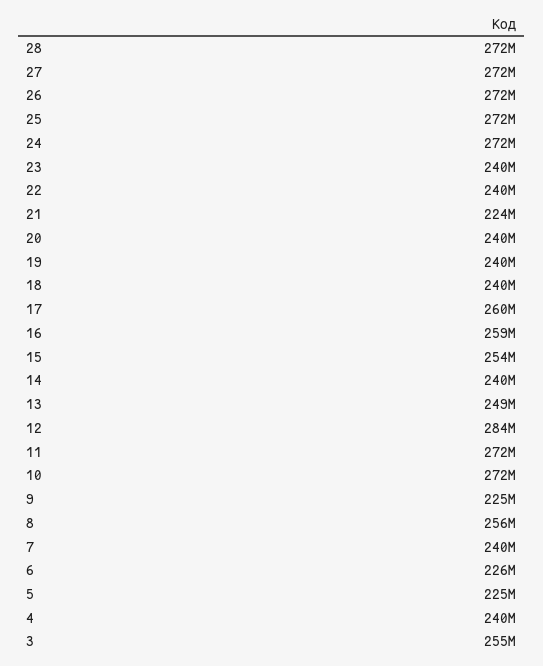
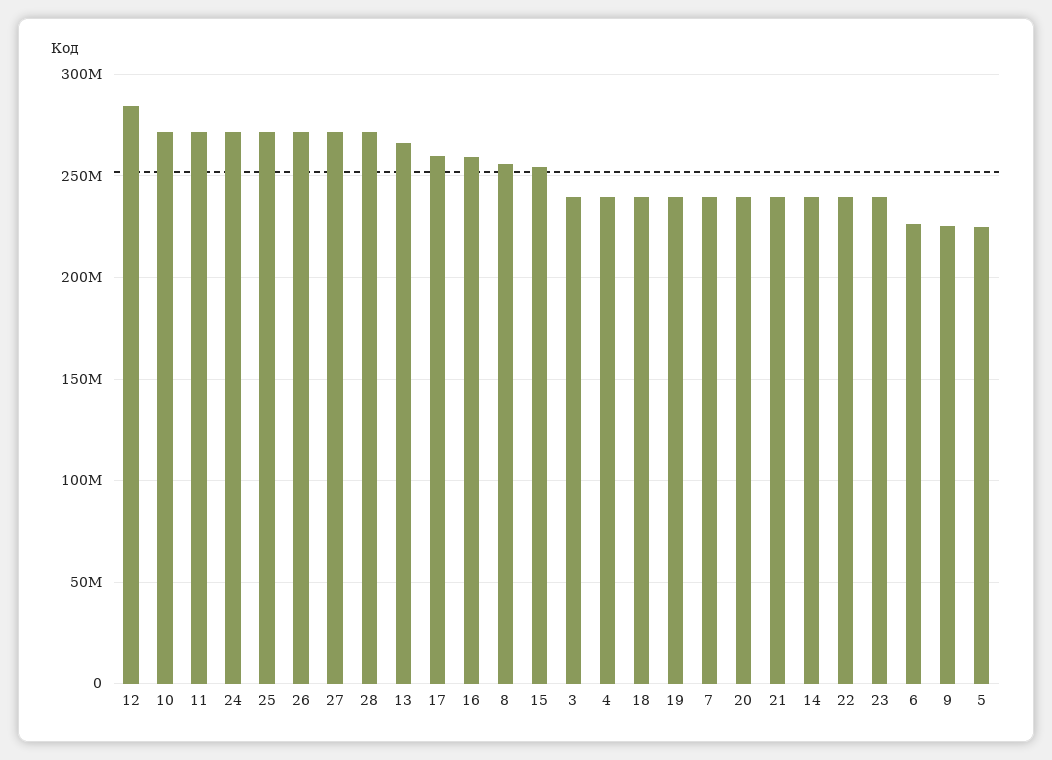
21: 224000000 -> 240000000
13: 249000000 -> 265000000
3: 255000000 -> 240000000

